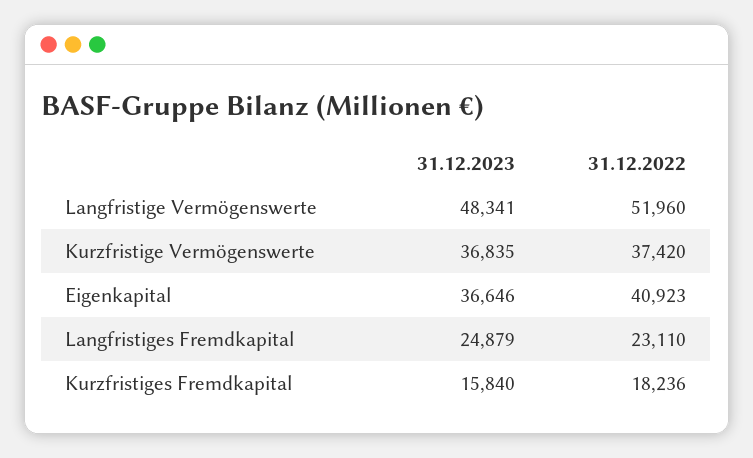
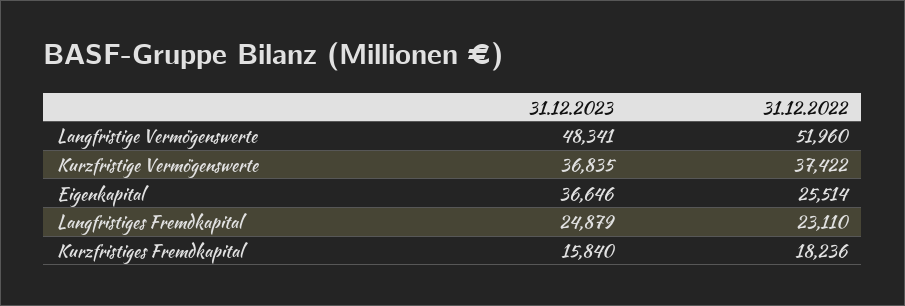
31.12.2022, Kurzfristige Vermögenswerte: 37420 -> 37422
31.12.2022, Eigenkapital: 40923 -> 25514

